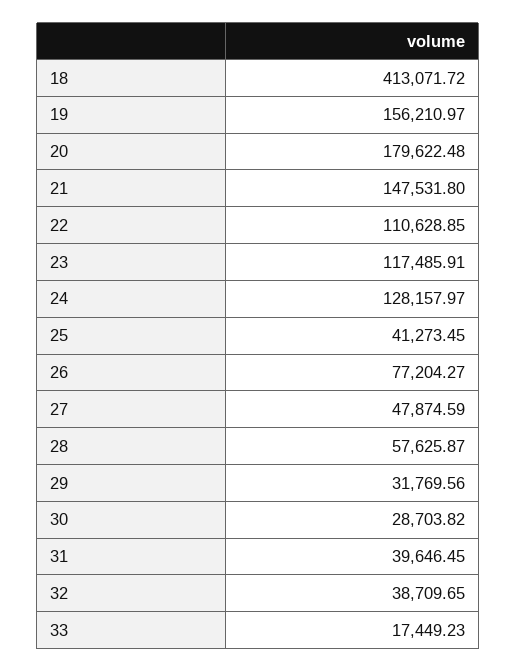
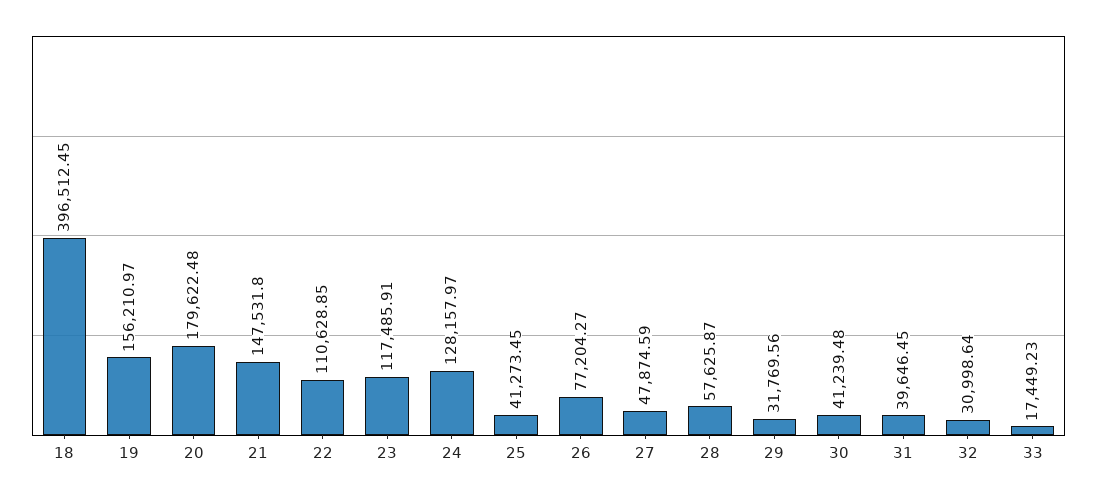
18: 413071.72 -> 396512.45
30: 28703.82 -> 41239.48
32: 38709.65 -> 30998.64

